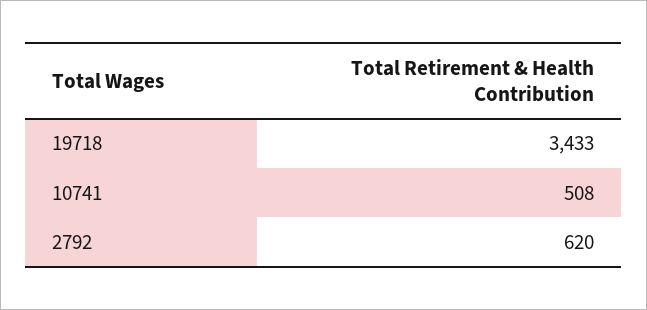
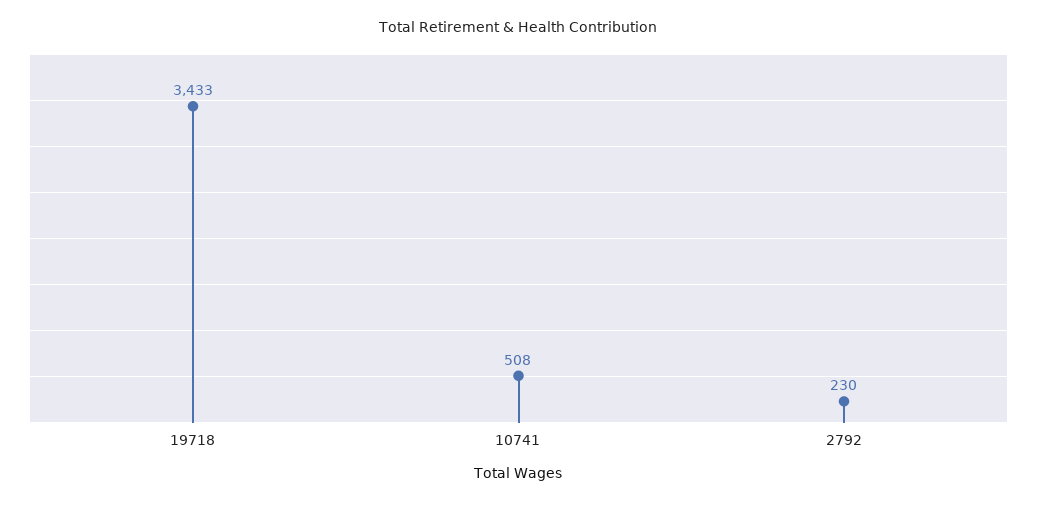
2792: 620 -> 230

